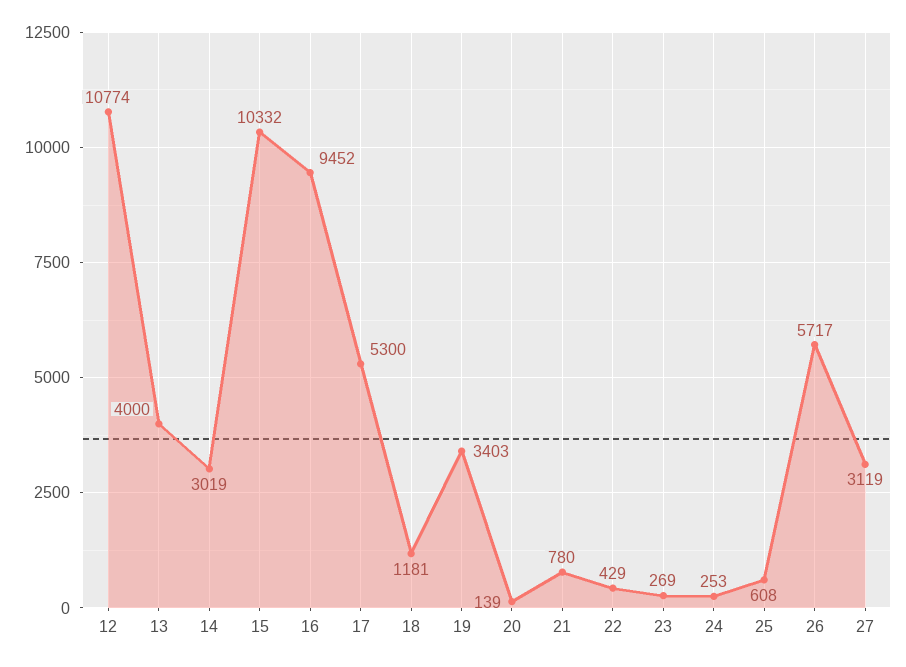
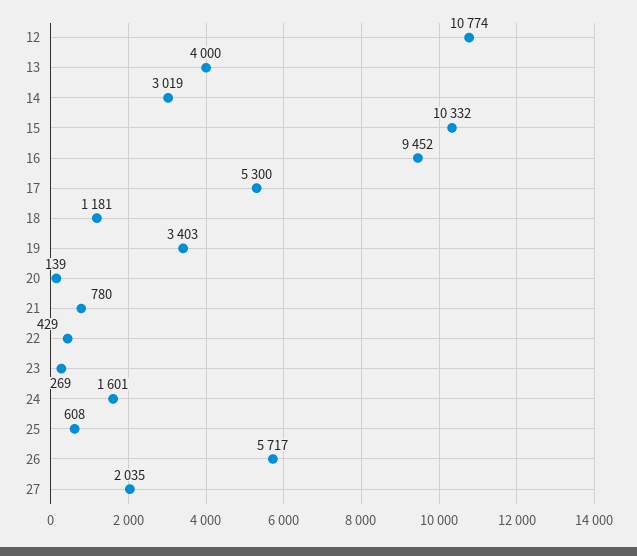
24: 253 -> 1601
27: 3119 -> 2035

